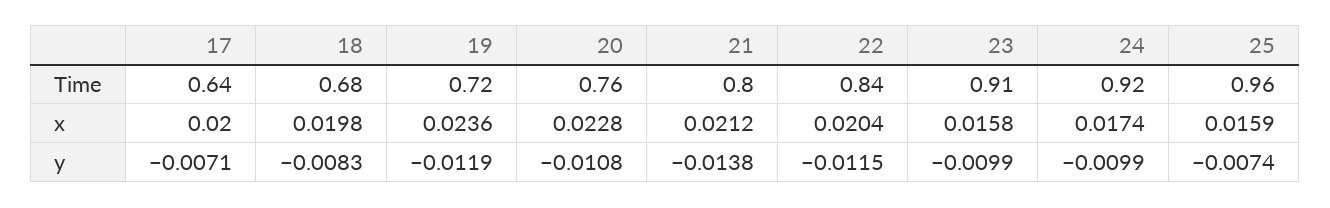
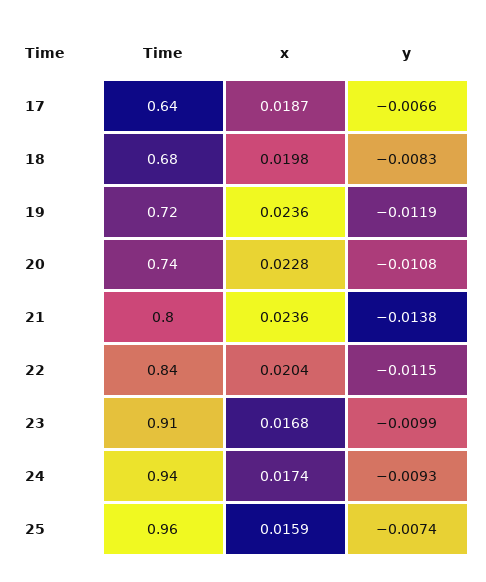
20, Time: 0.76 -> 0.74
24, Time: 0.92 -> 0.94
17, x: 0.02 -> 0.0187
21, x: 0.0212 -> 0.0236
23, x: 0.0158 -> 0.0168
17, y: -0.0071 -> -0.0066
24, y: -0.0099 -> -0.0093

